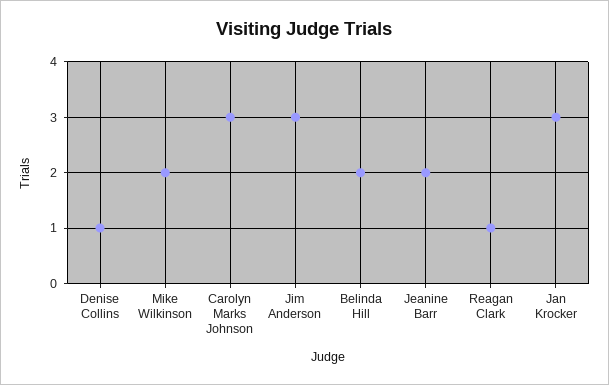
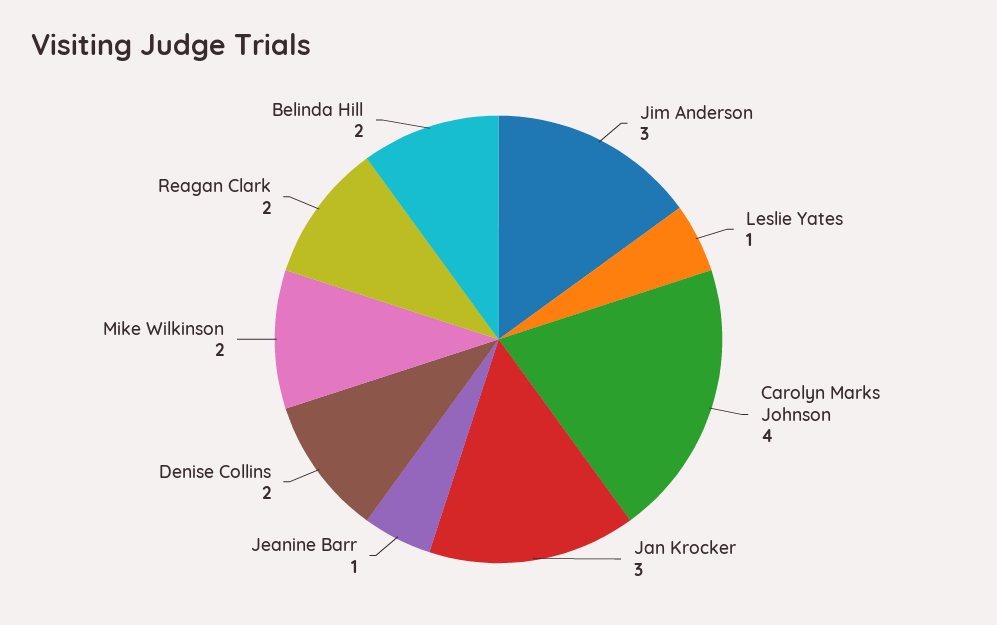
Denise Collins: 1 -> 2
Carolyn Marks Johnson: 3 -> 4
Jeanine Barr: 2 -> 1
Reagan Clark: 1 -> 2
Leslie Yates: none -> 1

